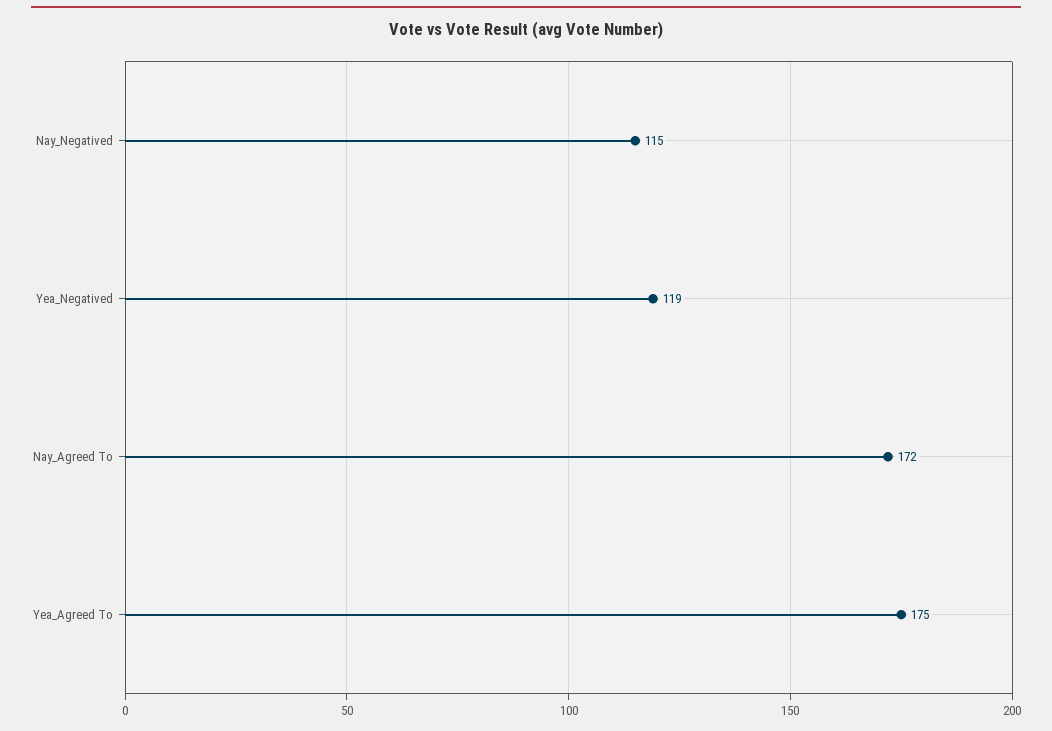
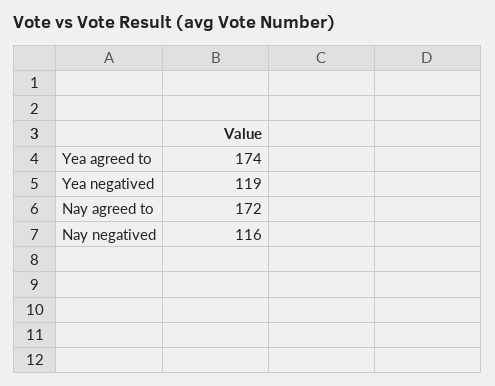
Nay_Negatived: 115 -> 116
Yea_Agreed To: 175 -> 174

